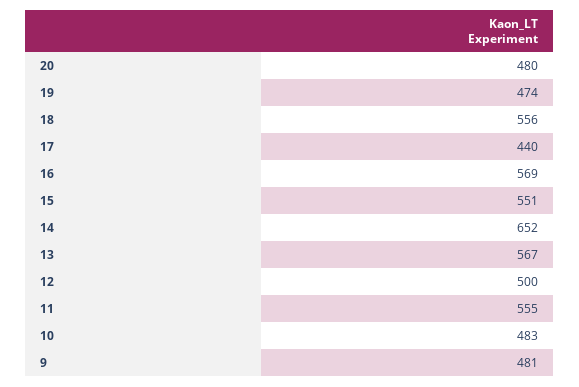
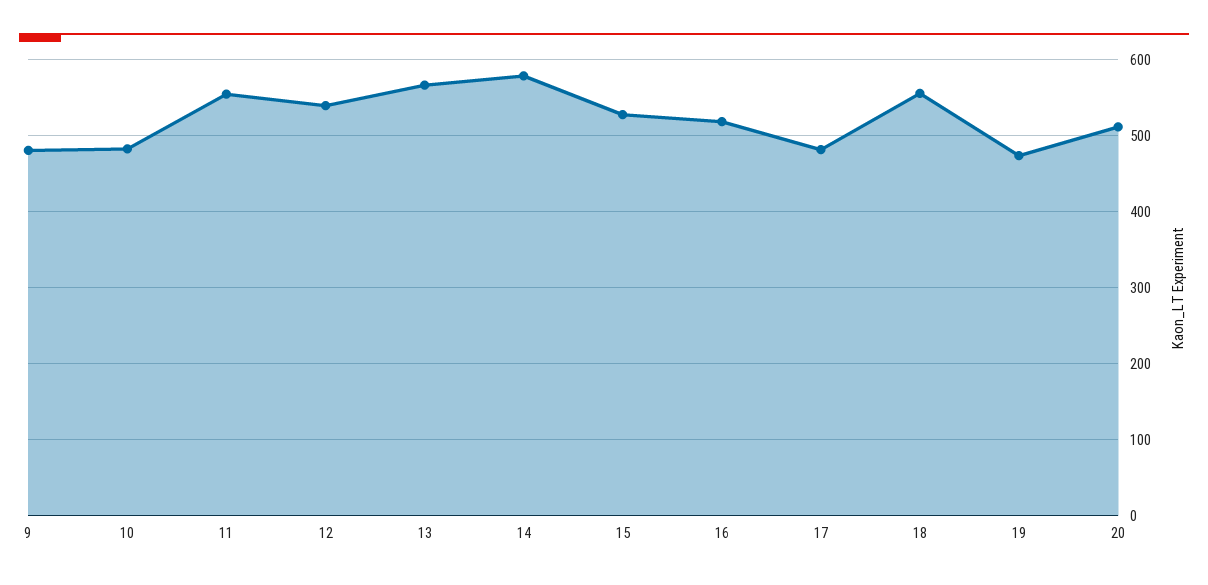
20: 480 -> 510
17: 440 -> 480
16: 569 -> 520
15: 551 -> 530
14: 652 -> 580
12: 500 -> 540

